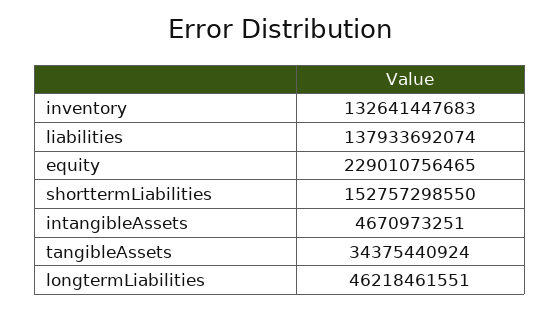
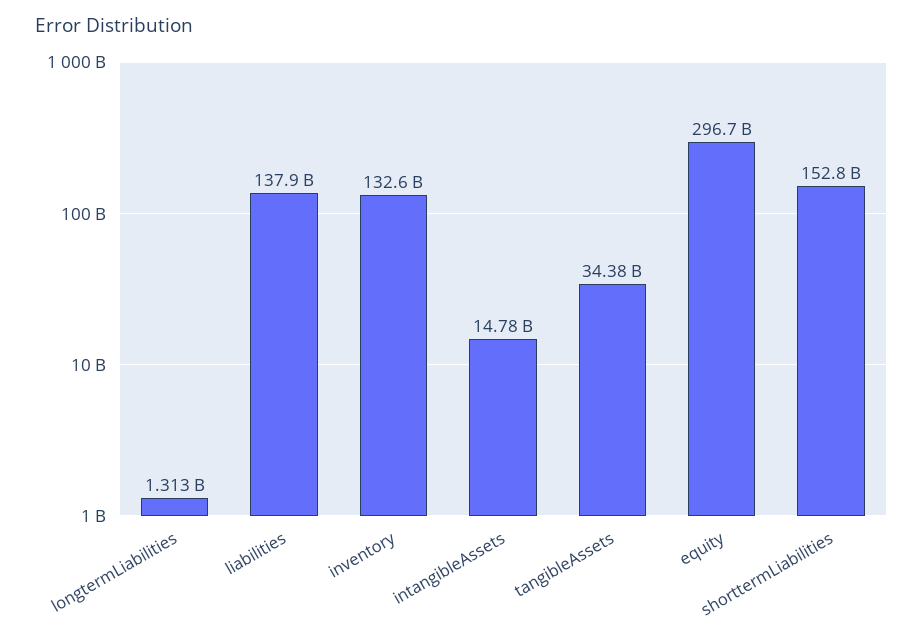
equity: 229010756465 -> 296700000000
intangibleAssets: 4670973251 -> 14780000000
longtermLiabilities: 46218461551 -> 1313000000

